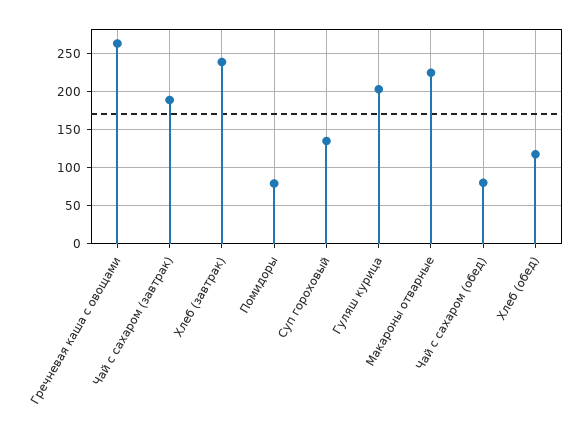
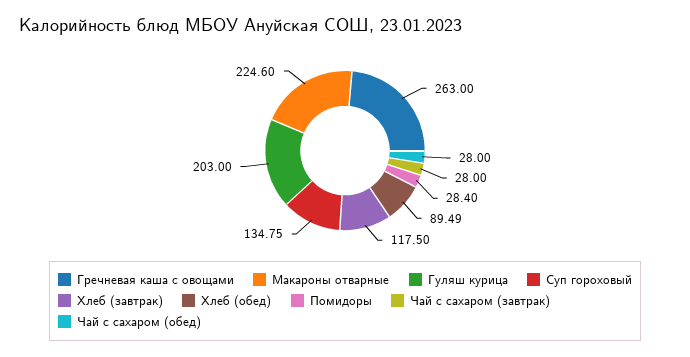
Чай с сахаром (завтрак): 190 -> 28
Хлеб (завтрак): 240 -> 117.5
Помидоры: 80 -> 28.4
Чай с сахаром (обед): 80 -> 28
Хлеб (обед): 120 -> 89.49

